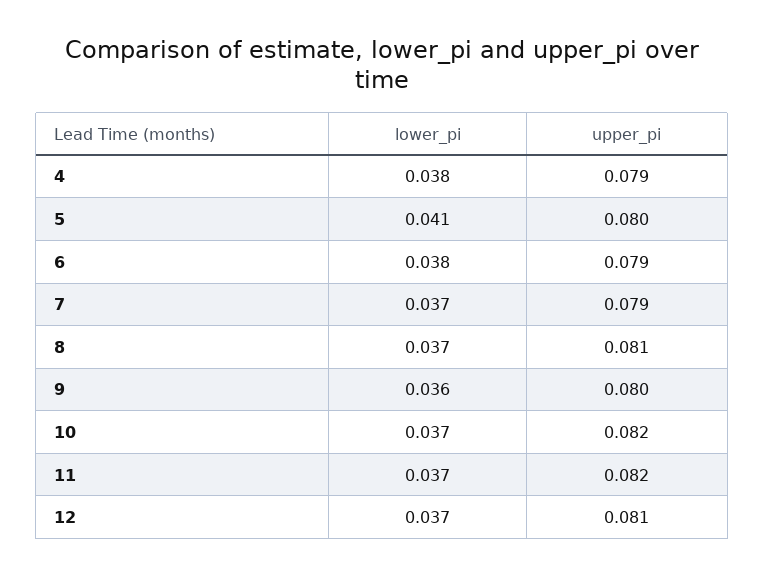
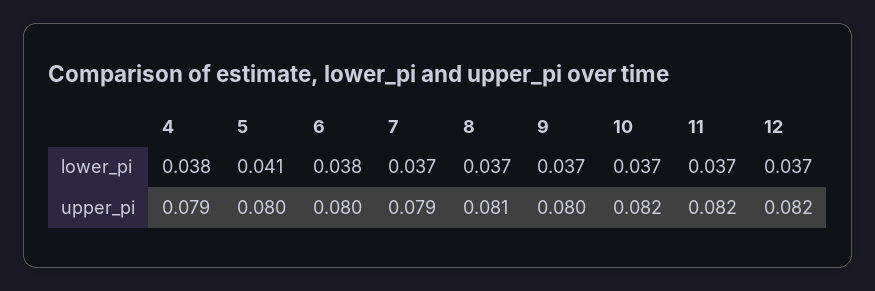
upper_pi, 6: 0.079 -> 0.08
lower_pi, 9: 0.036 -> 0.037
upper_pi, 12: 0.081 -> 0.082

